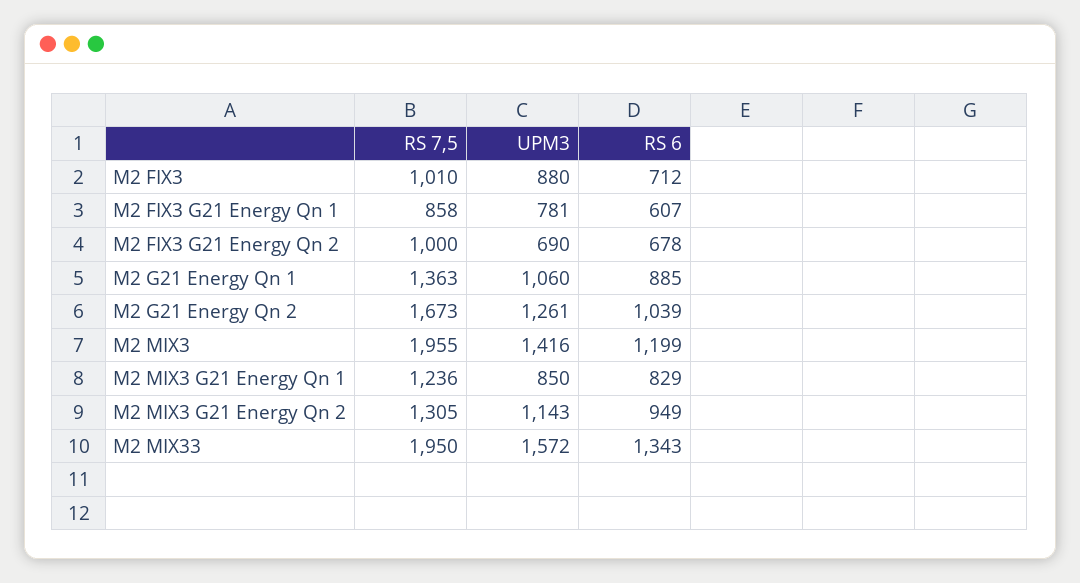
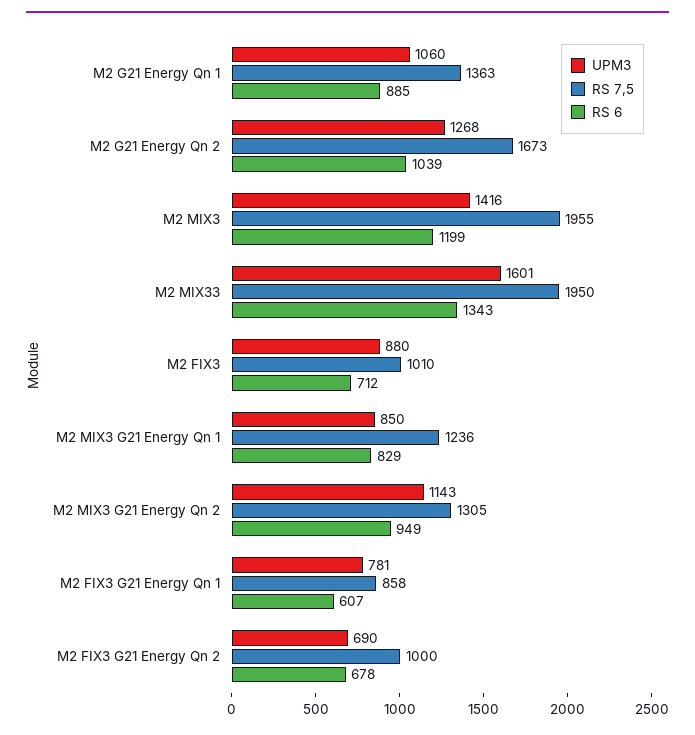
UPM3, M2 G21 Energy Qn 2: 1261 -> 1268
UPM3, M2 MIX33: 1572 -> 1601

